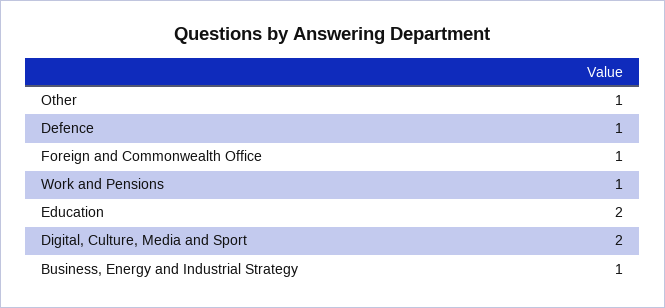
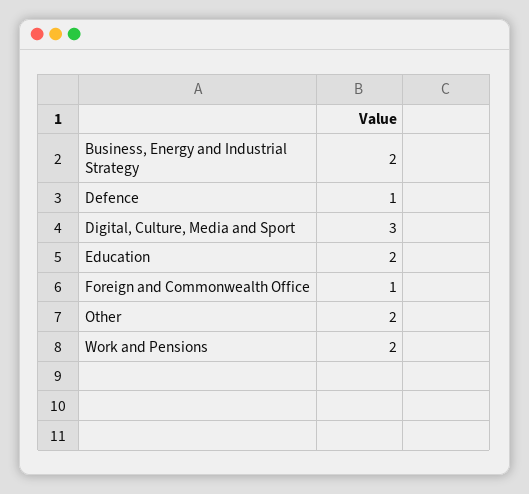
Other: 1 -> 2
Work and Pensions: 1 -> 2
Digital, Culture, Media and Sport: 2 -> 3
Business, Energy and Industrial Strategy: 1 -> 2

